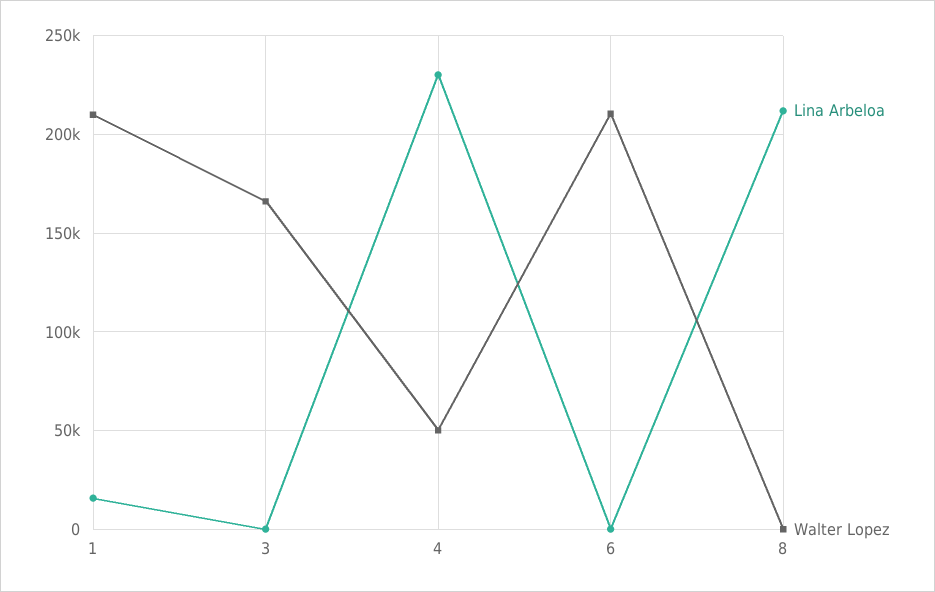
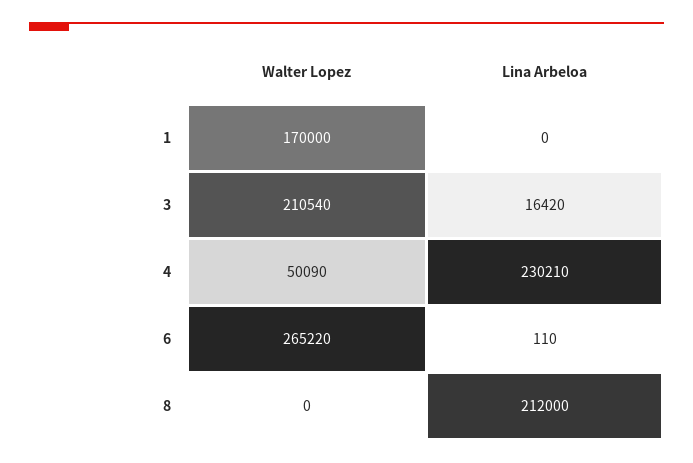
Lina Arbeloa, 1: 15000 -> 0
Walter Lopez, 1: 210000 -> 170000
Lina Arbeloa, 3: 0 -> 16420
Walter Lopez, 3: 165000 -> 210540
Walter Lopez, 6: 210000 -> 265220

